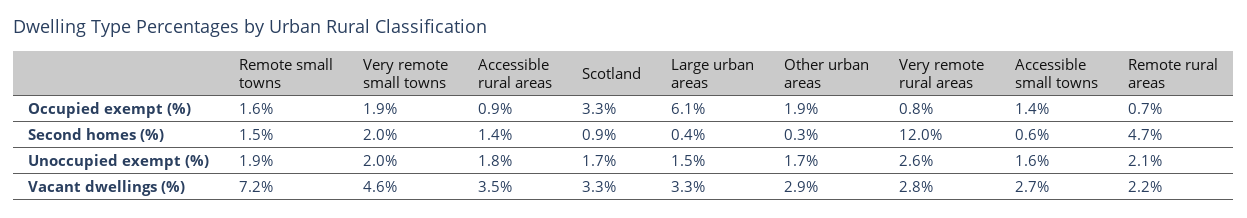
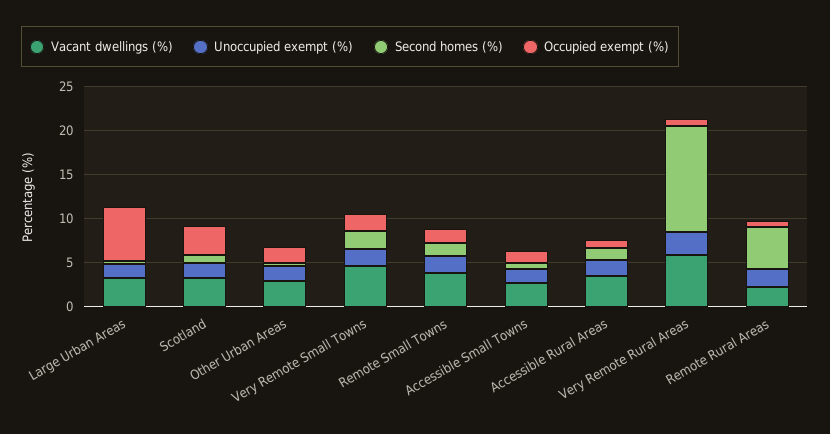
Vacant dwellings (%), Remote small towns: 7.2 -> 4
Vacant dwellings (%), Very remote rural areas: 2.8 -> 6

